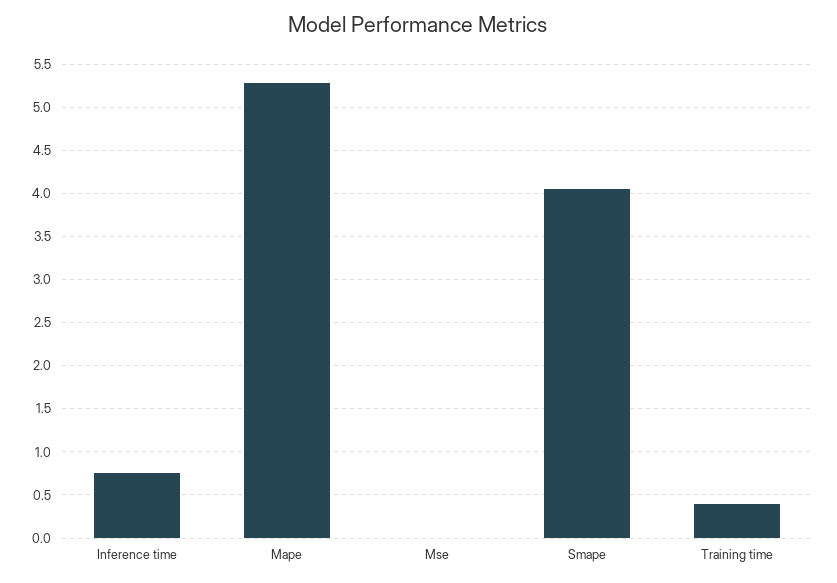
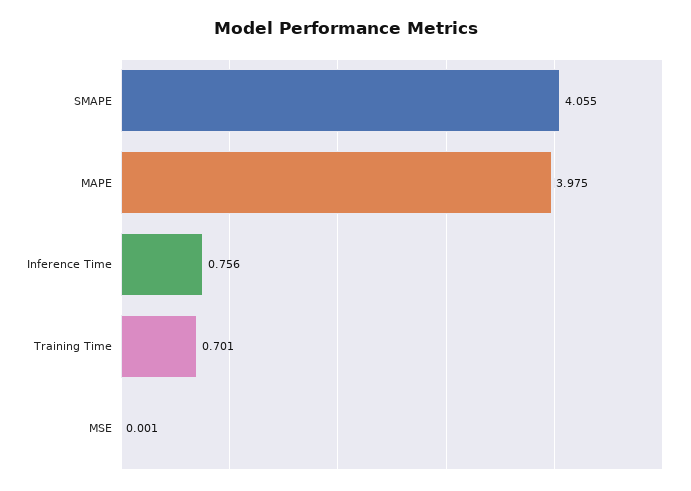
Mape: 5.3 -> 3.975
Training time: 0.4 -> 0.701

